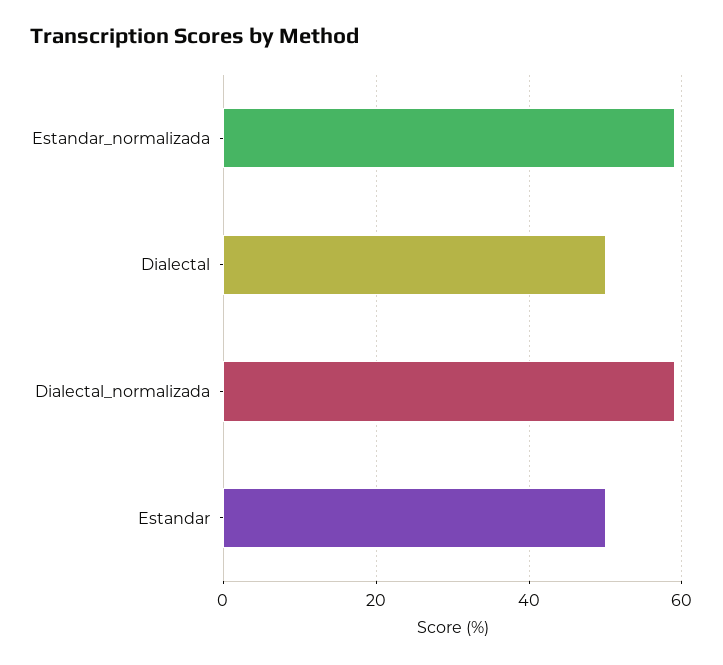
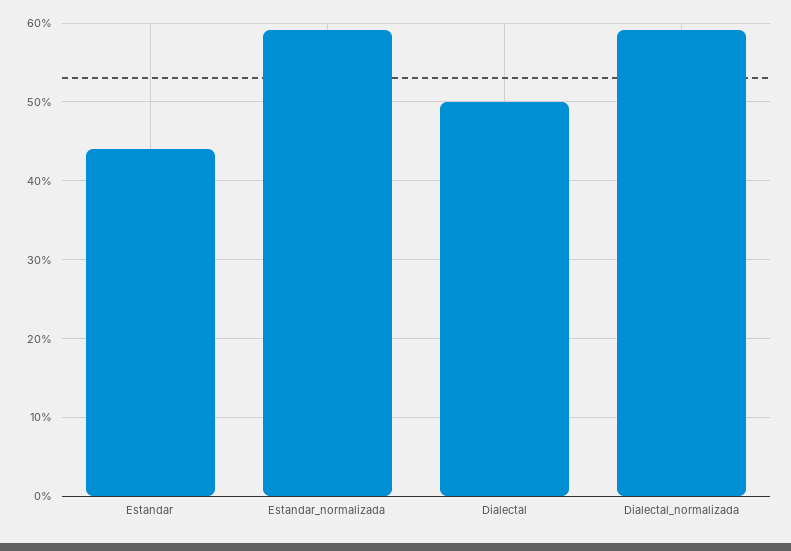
Estandar: 50 -> 44

